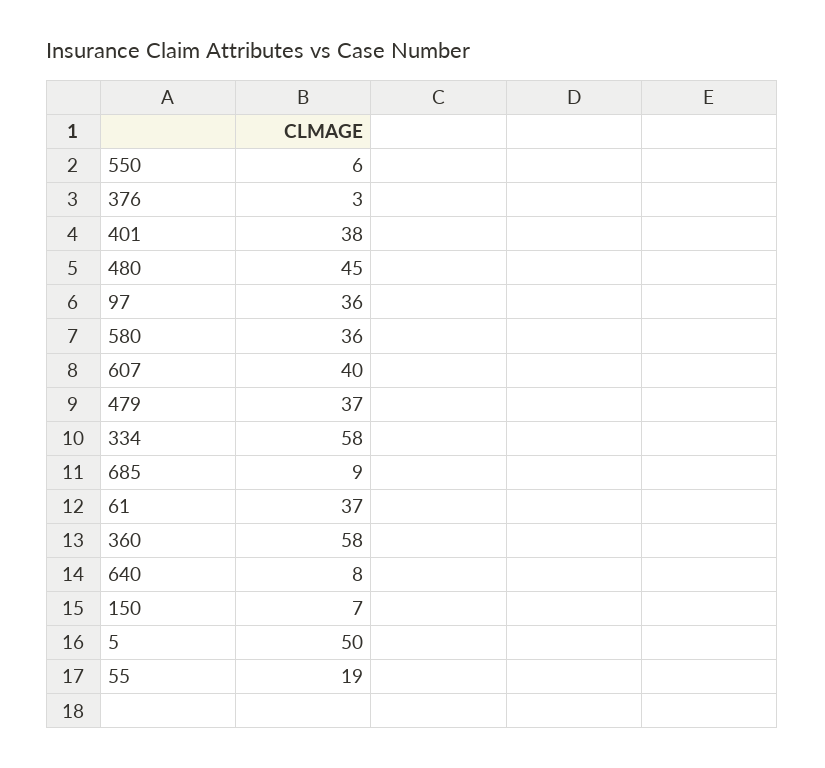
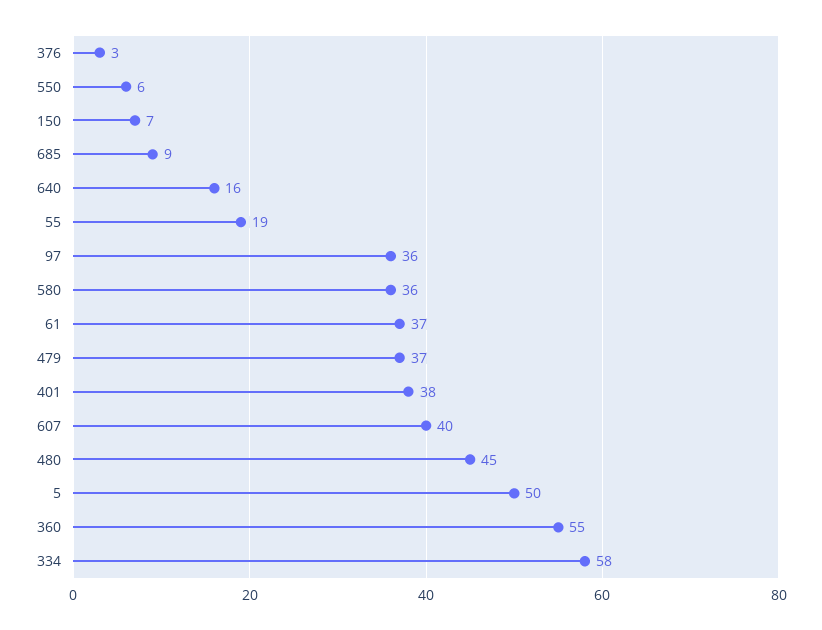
360: 58 -> 55
640: 8 -> 16

